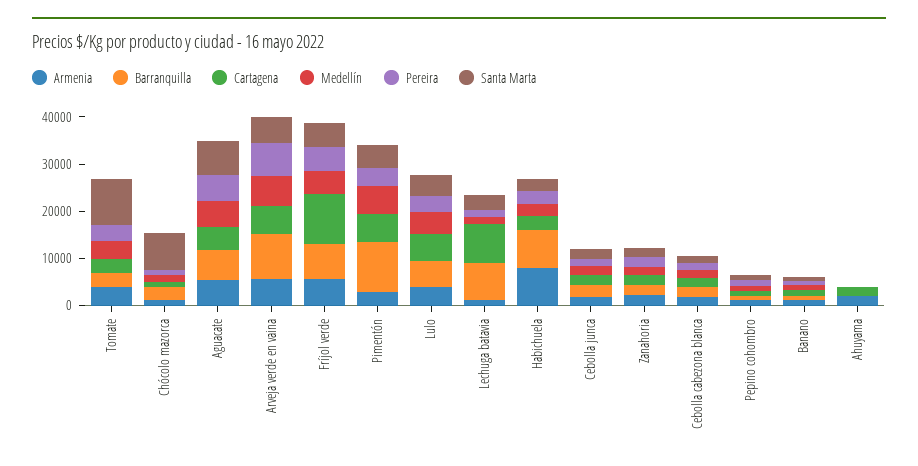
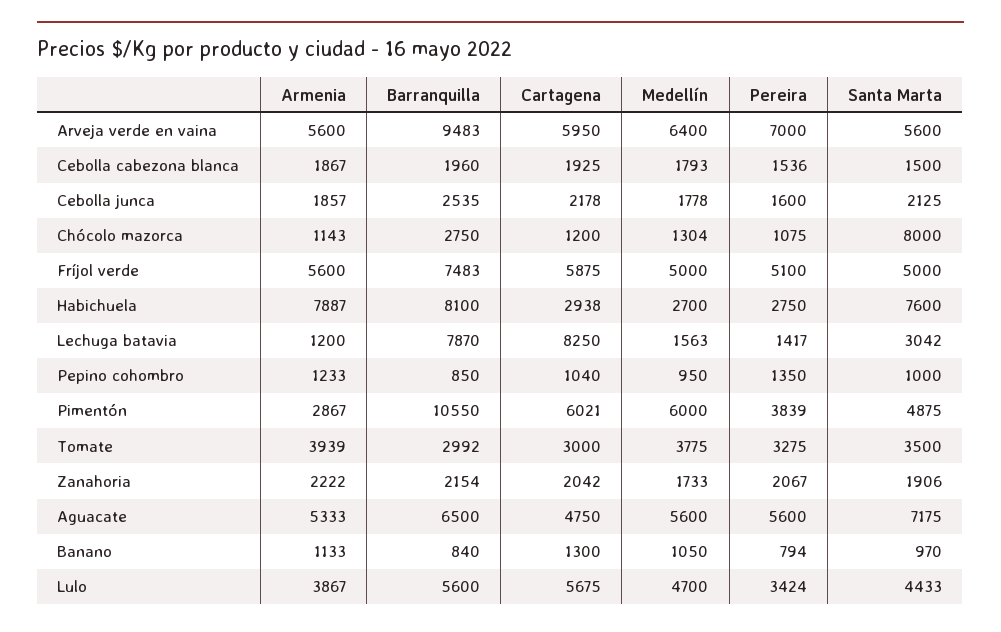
Santa Marta, Tomate: 10000 -> 3500
Cartagena, Fríjol verde: 10000 -> 5875
Santa Marta, Habichuela: 2000 -> 7600
Armenia, Ahuyama: 2000 -> none
Barranquilla, Ahuyama: 0 -> none
Cartagena, Ahuyama: 2000 -> none
Medellín, Ahuyama: 0 -> none
Pereira, Ahuyama: 0 -> none
Santa Marta, Ahuyama: 0 -> none

